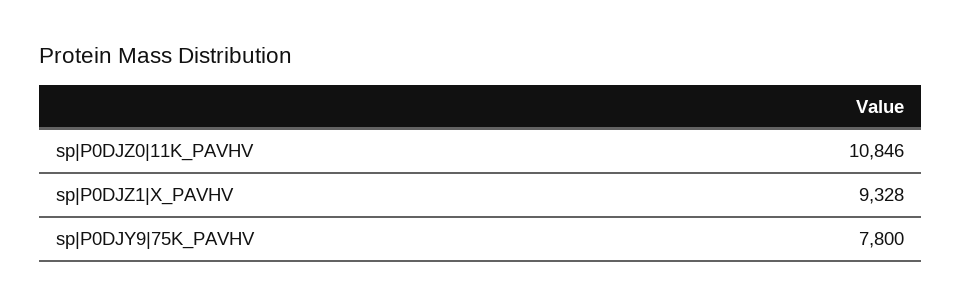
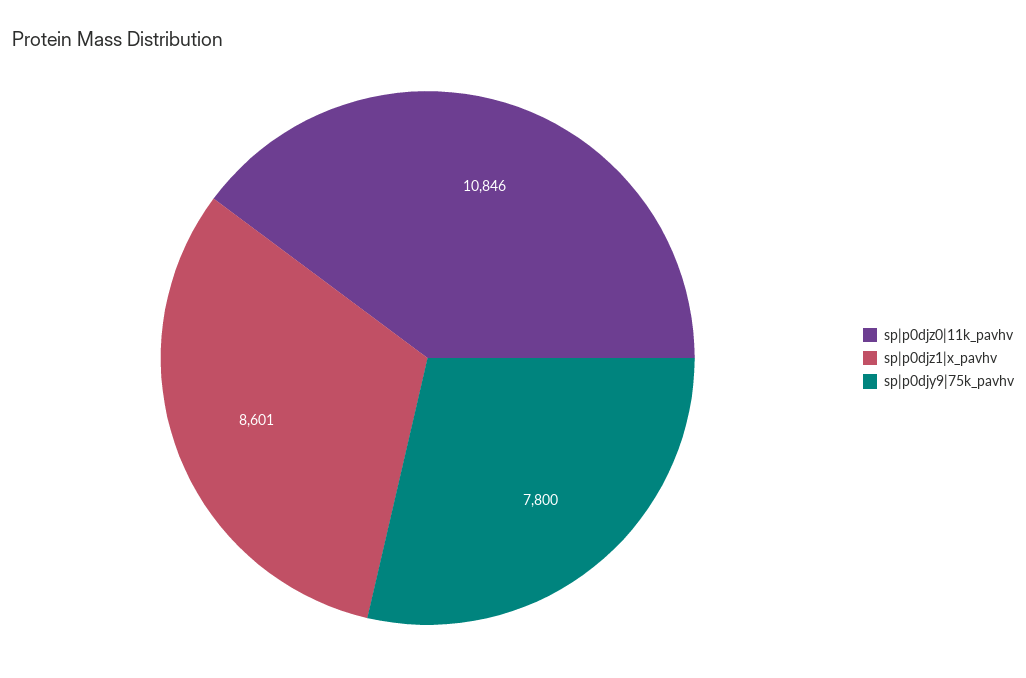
sp|P0DJZ1|X_PAVHV: 9328 -> 8601

